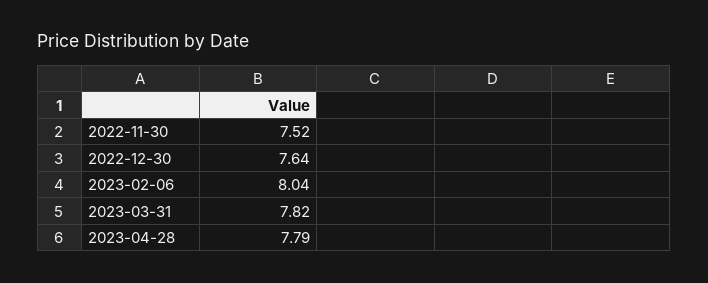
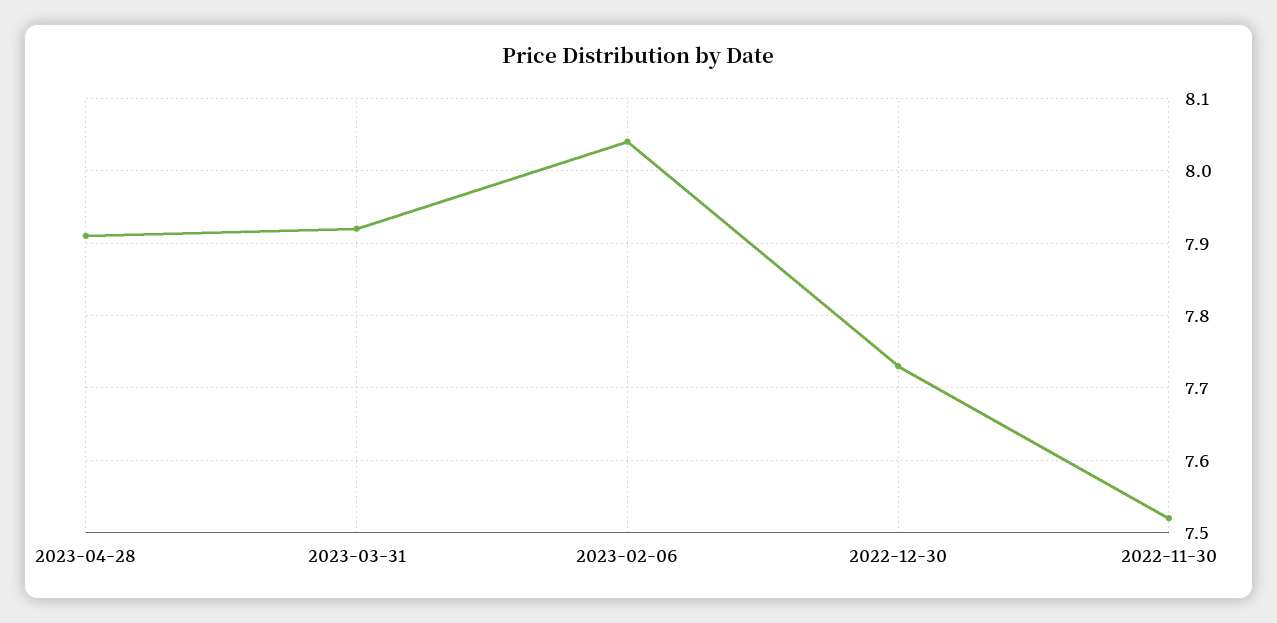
2022-12-30: 7.64 -> 7.73
2023-03-31: 7.82 -> 7.92
2023-04-28: 7.79 -> 7.91

